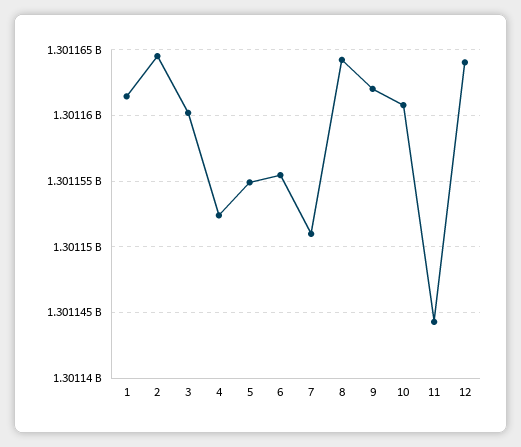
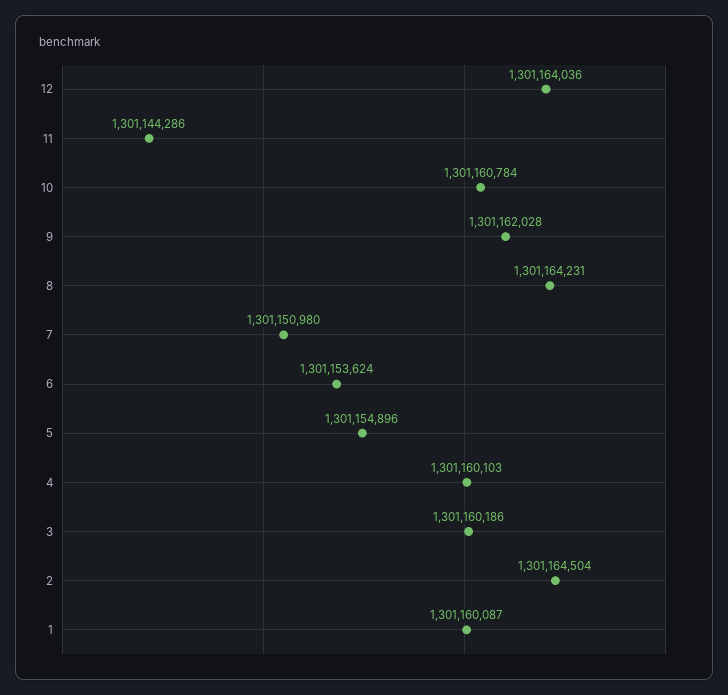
1: 1301161500 -> 1301160087
4: 1301152500 -> 1301160103
6: 1301155500 -> 1301153624

